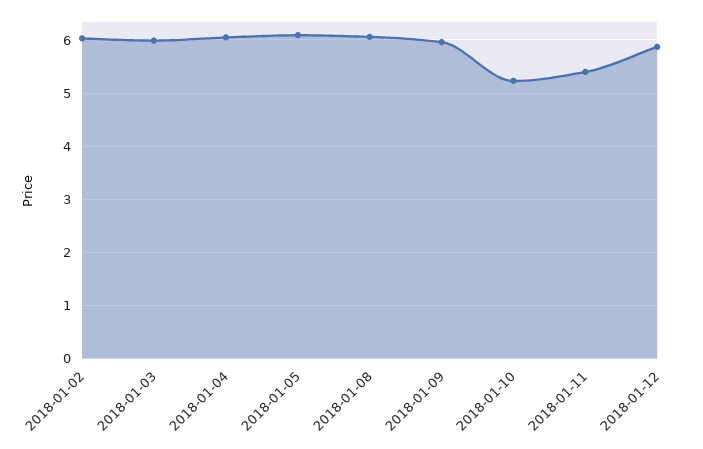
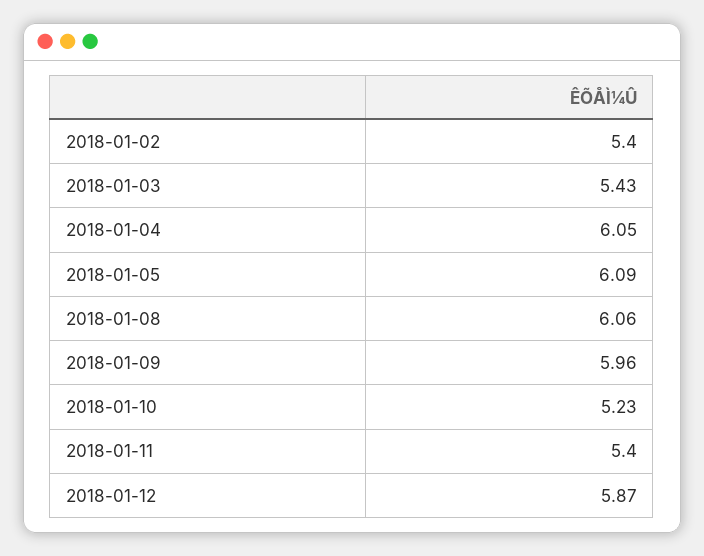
2018-01-02: 6 -> 5.4
2018-01-03: 6 -> 5.43

